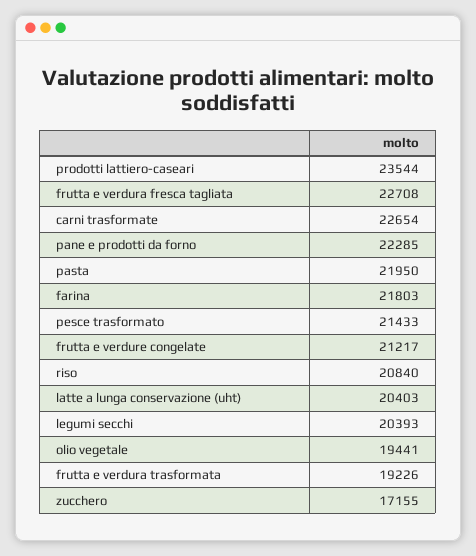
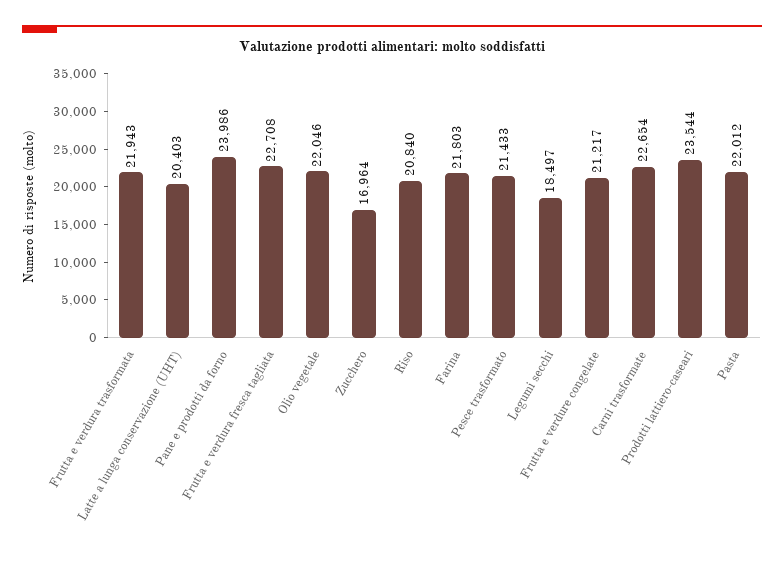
pane e prodotti da forno: 22285 -> 23986
pasta: 21950 -> 22012
legumi secchi: 20393 -> 18497
olio vegetale: 19441 -> 22046
frutta e verdura trasformata: 19226 -> 21943
zucchero: 17155 -> 16964

